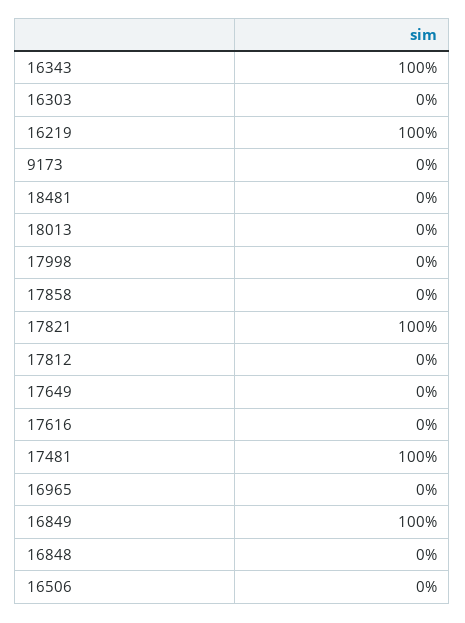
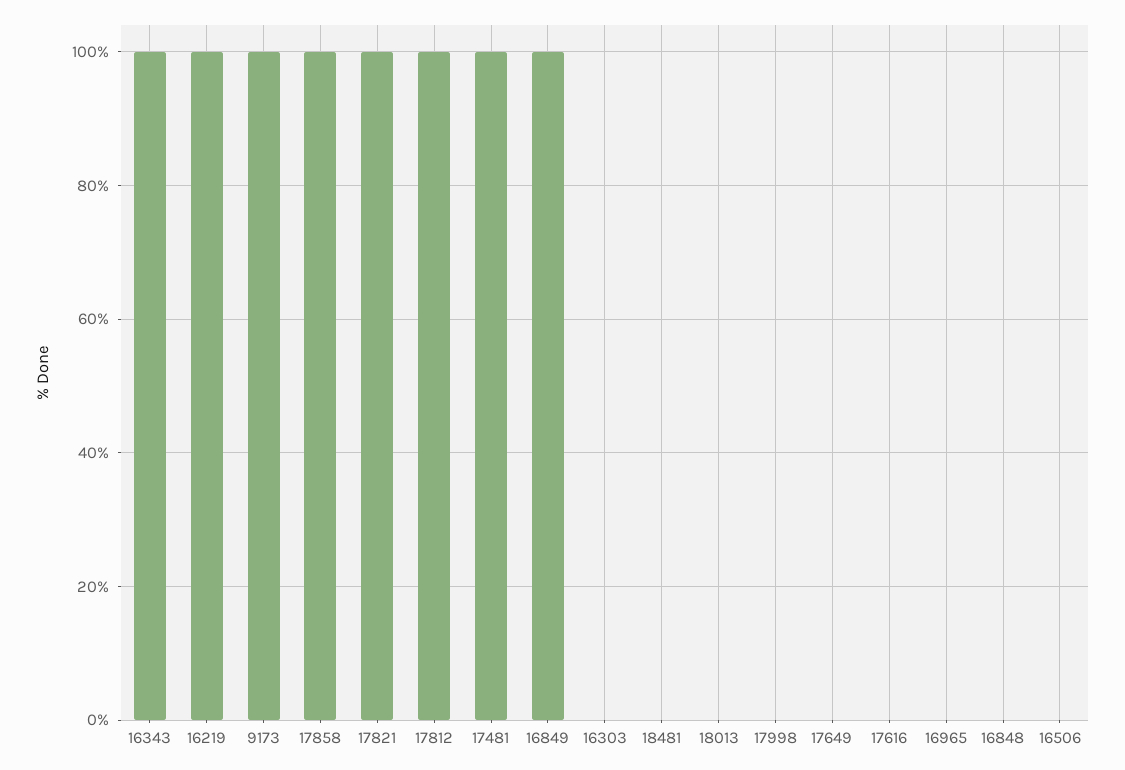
9173: 0 -> 100
17858: 0 -> 100
17812: 0 -> 100

